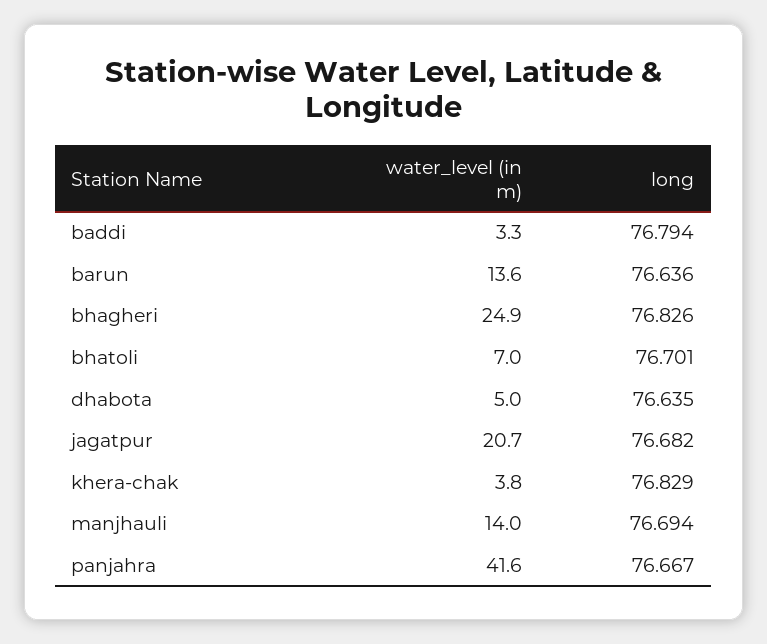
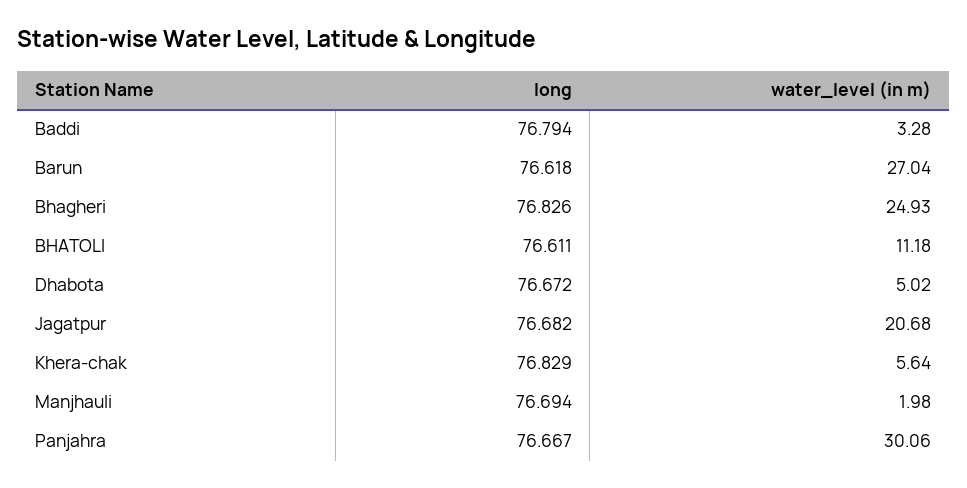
water_level (in m), barun: 13.6 -> 27.04
long, barun: 76.636 -> 76.618
water_level (in m), bhatoli: 7 -> 11.18
long, bhatoli: 76.701 -> 76.611
long, dhabota: 76.635 -> 76.672
water_level (in m), khera-chak: 3.8 -> 5.64
water_level (in m), manjhauli: 14 -> 1.98
water_level (in m), panjahra: 41.6 -> 30.06

